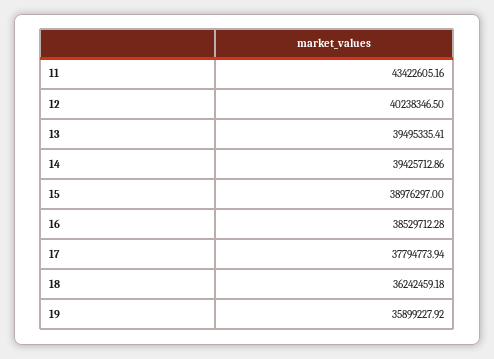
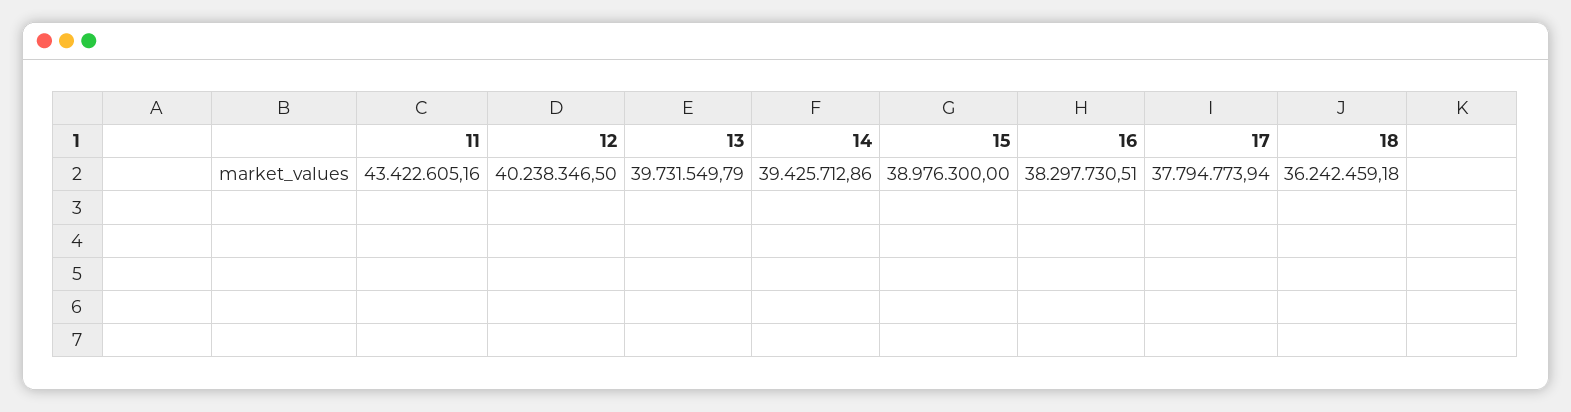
13: 39495335.41 -> 39731549.79
15: 38976297 -> 38976300
16: 38529712.28 -> 38297730.51
19: 35899227.92 -> none

